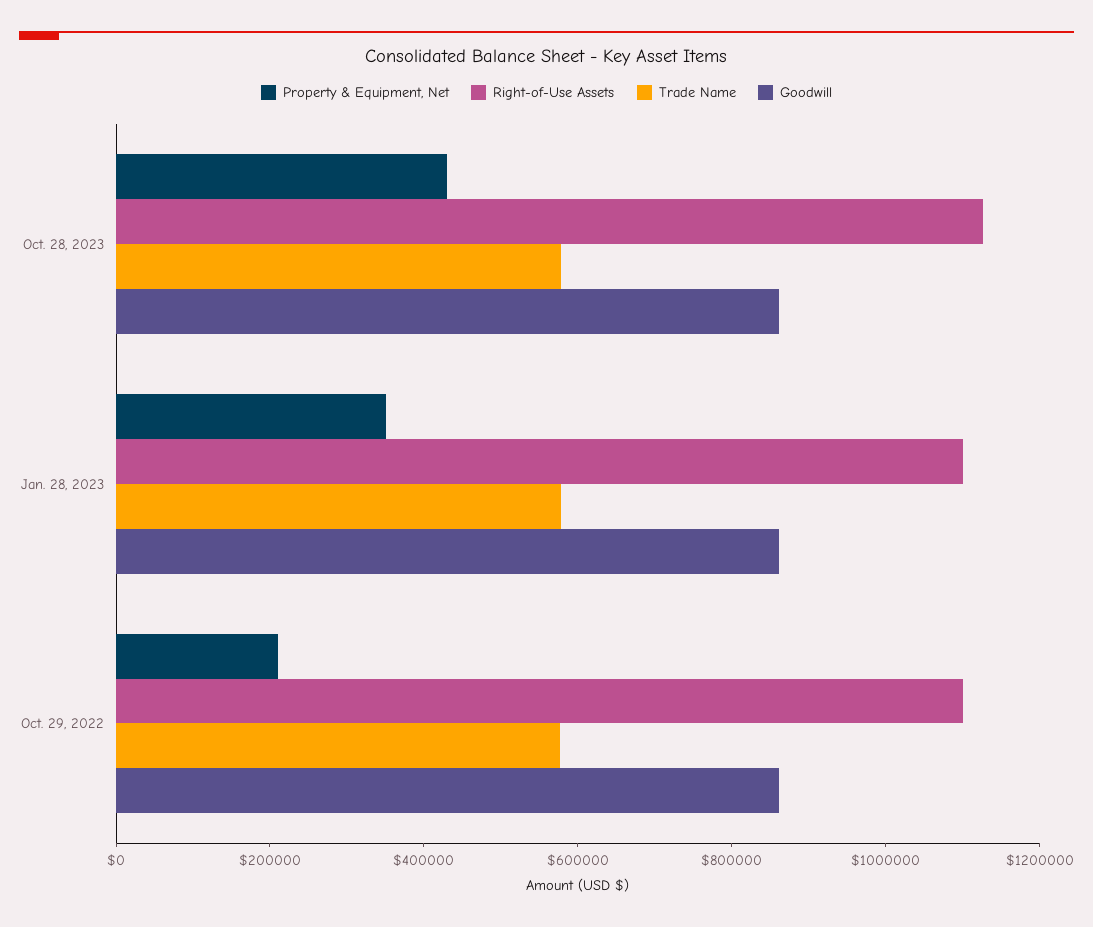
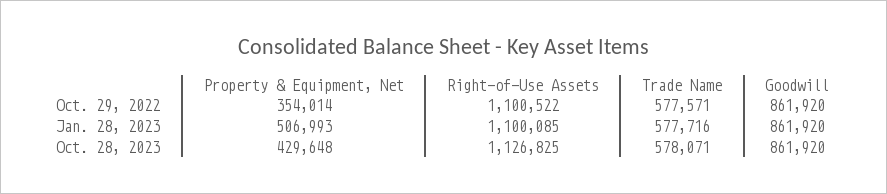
Property & Equipment, Net, Jan. 28, 2023: 350000 -> 506993
Property & Equipment, Net, Oct. 29, 2022: 200000 -> 354014

